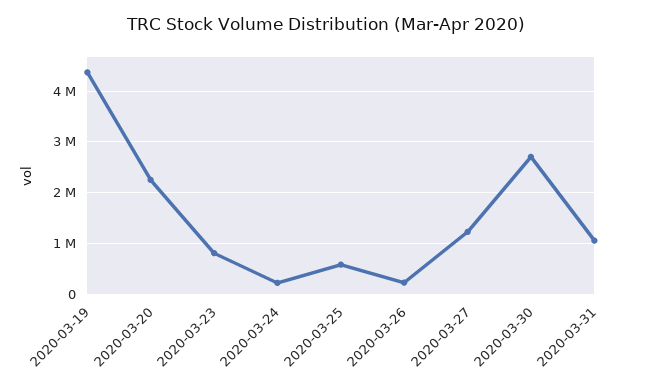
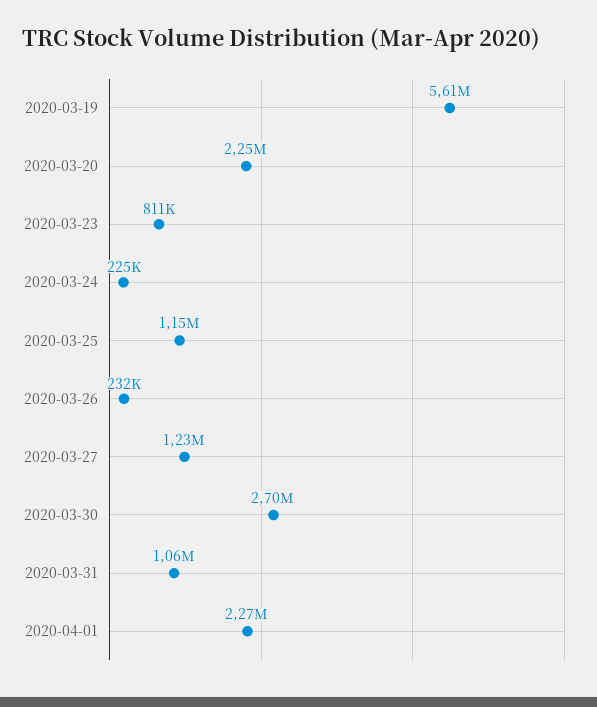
2020-03-19: 4400000 -> 5610000
2020-03-25: 600000 -> 1150000
2020-04-01: none -> 2270000

